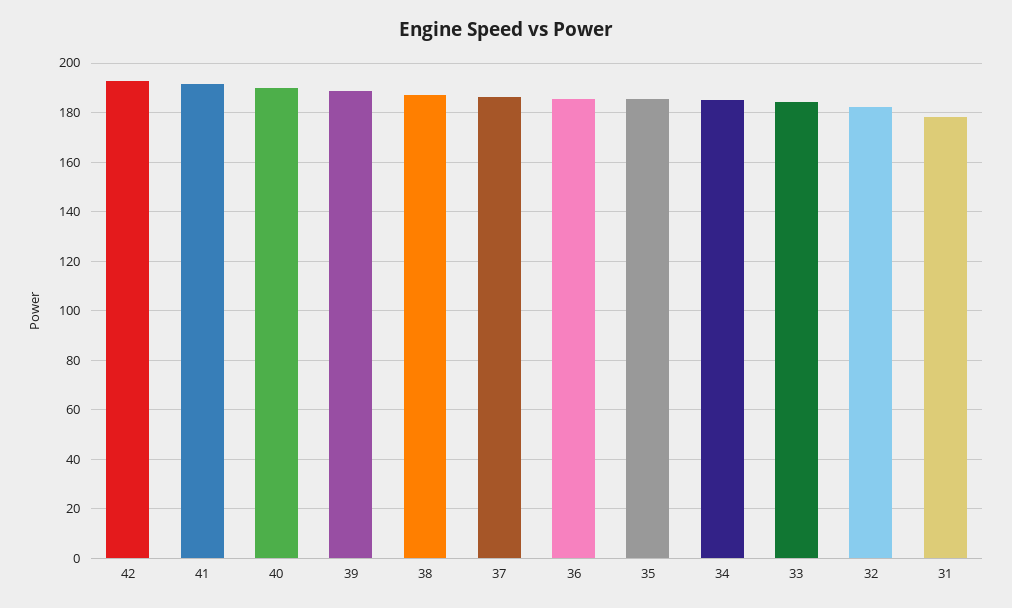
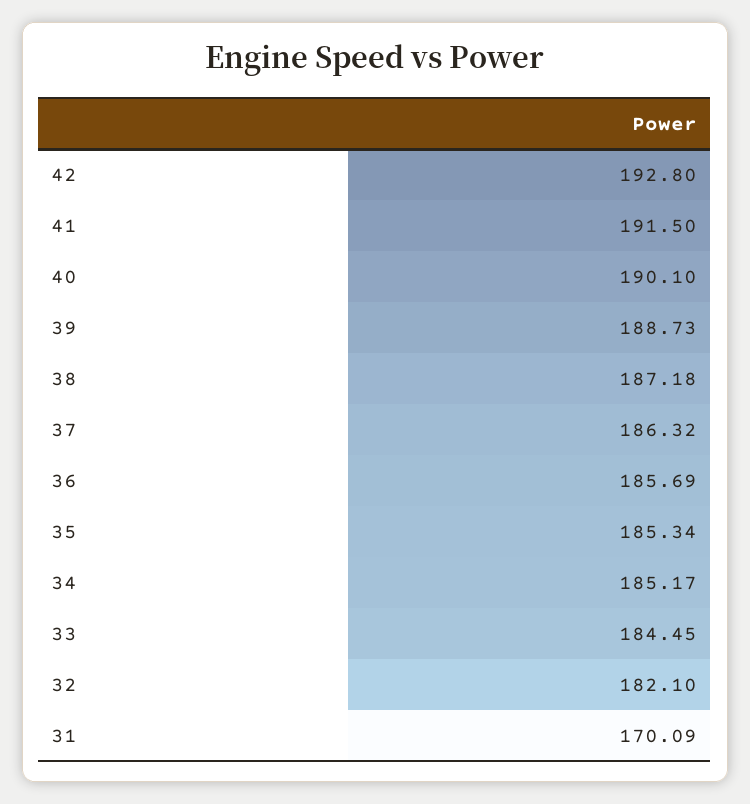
31: 177.5 -> 170.09

